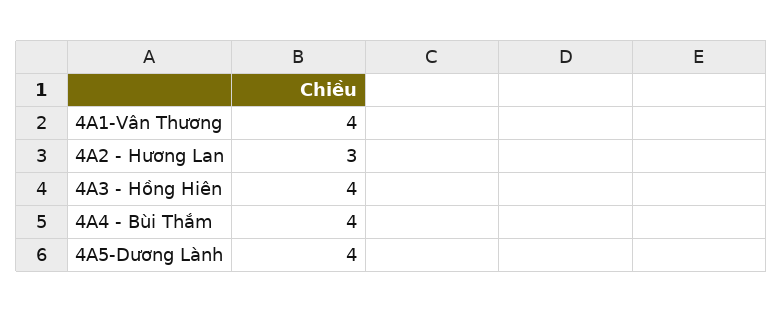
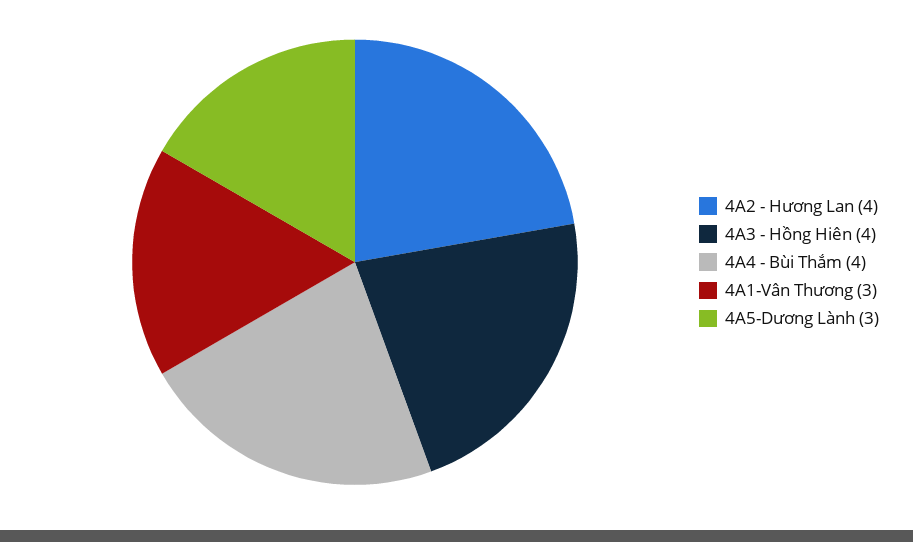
4A1-Vân Thương: 4 -> 3
4A2 - Hương Lan: 3 -> 4
4A5-Dương Lành: 4 -> 3

